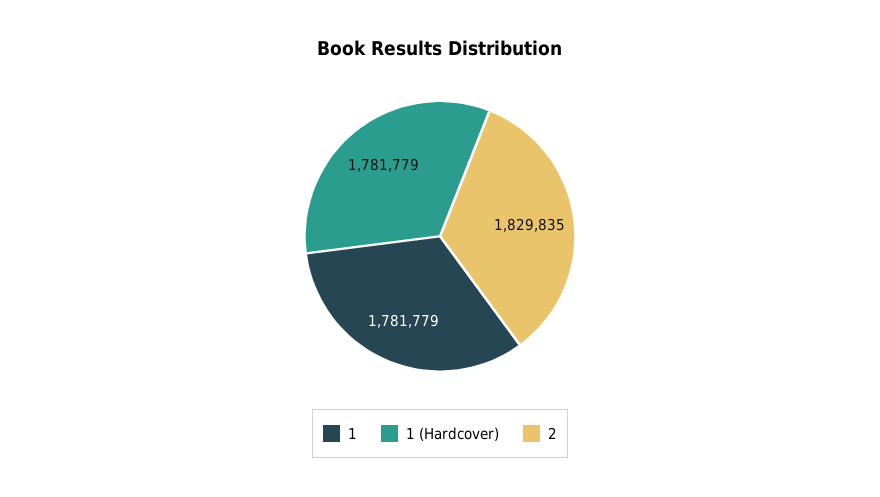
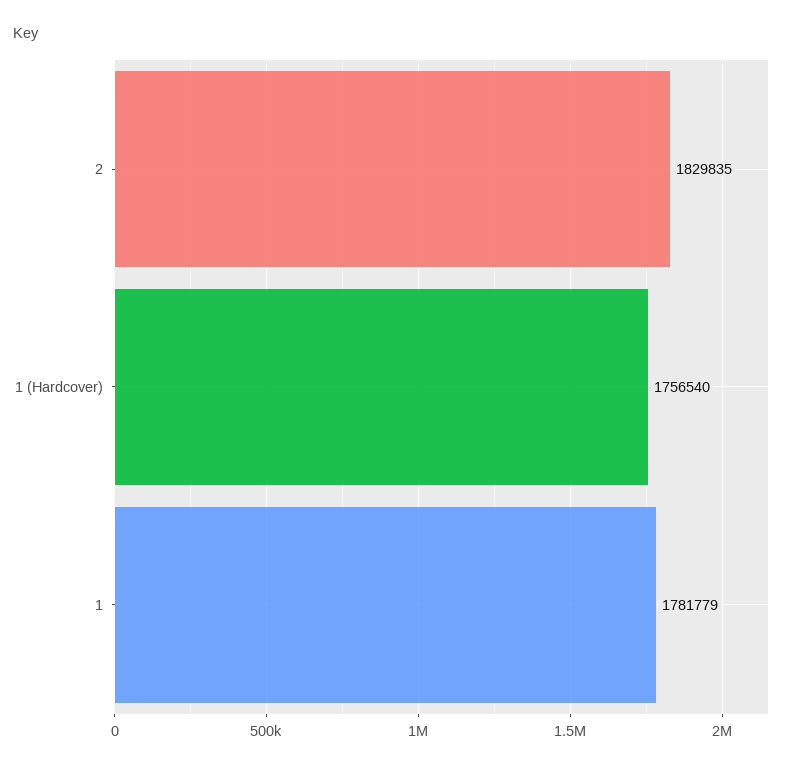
1 (Hardcover): 1781779 -> 1756540

